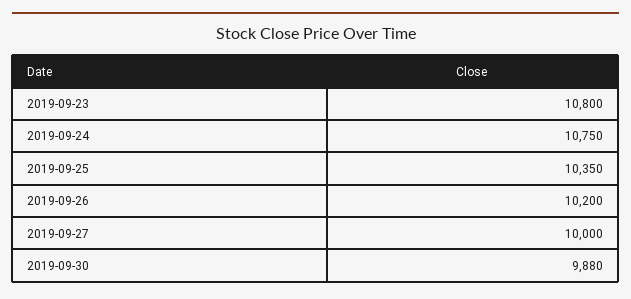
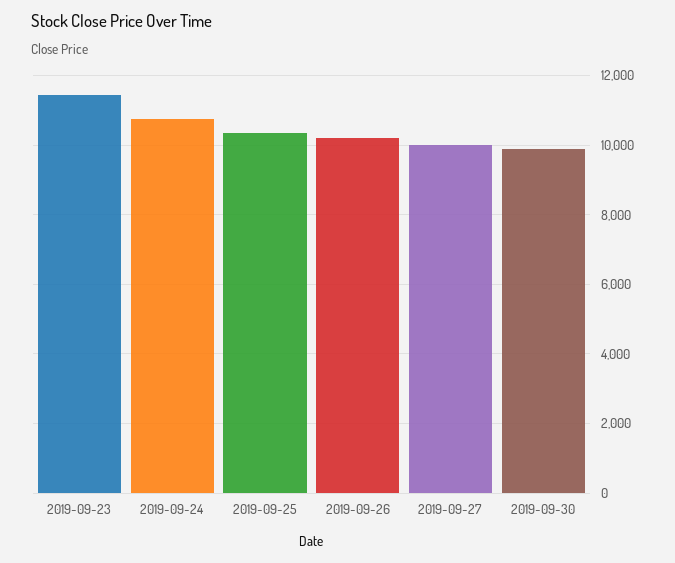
2019-09-23: 10800 -> 11400

